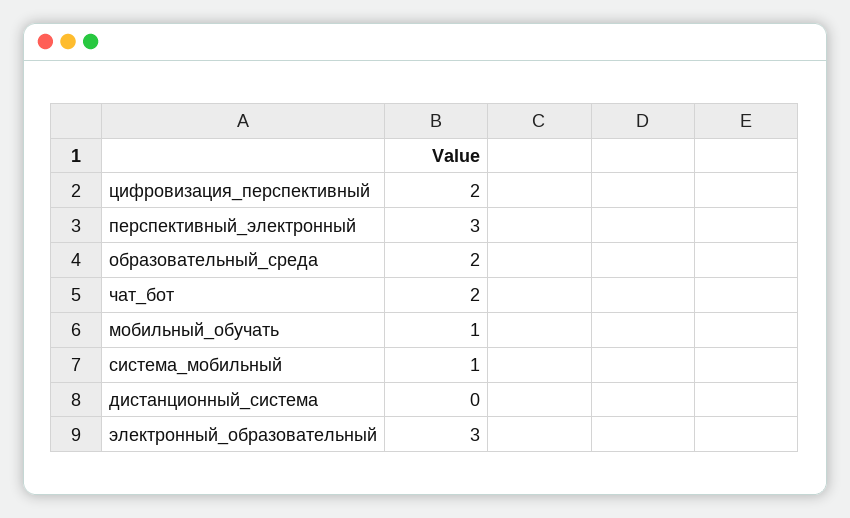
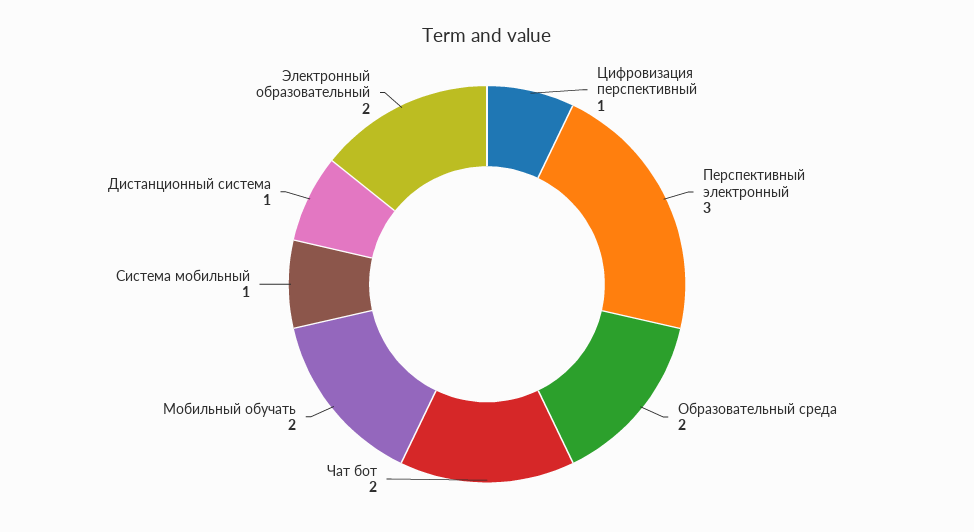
цифровизация_перспективный: 2 -> 1
мобильный_обучать: 1 -> 2
дистанционный_система: 0 -> 1
электронный_образовательный: 3 -> 2

